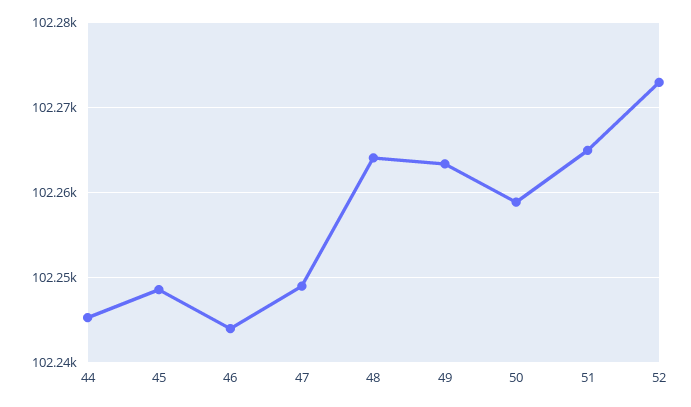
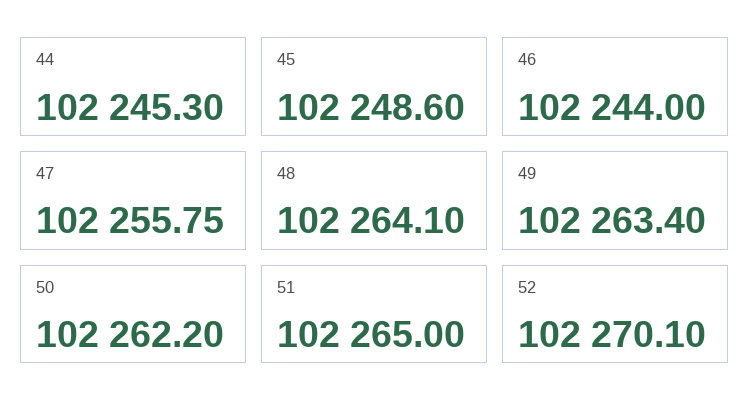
47: 102249 -> 102255.75
50: 102259 -> 102262.2
52: 102273 -> 102270.1

